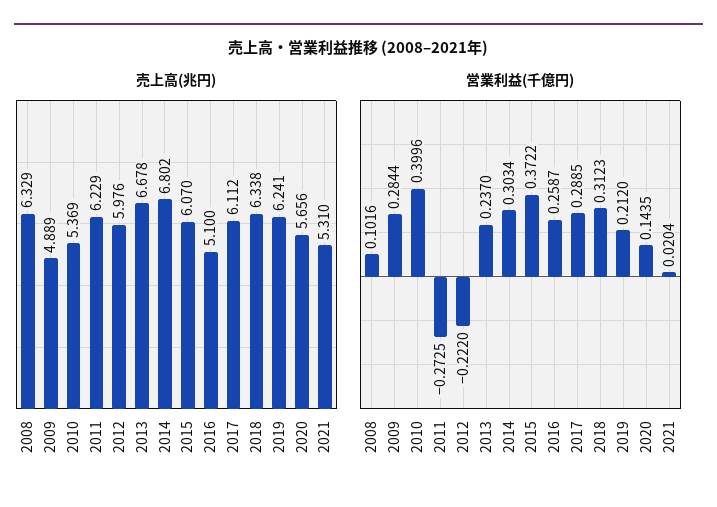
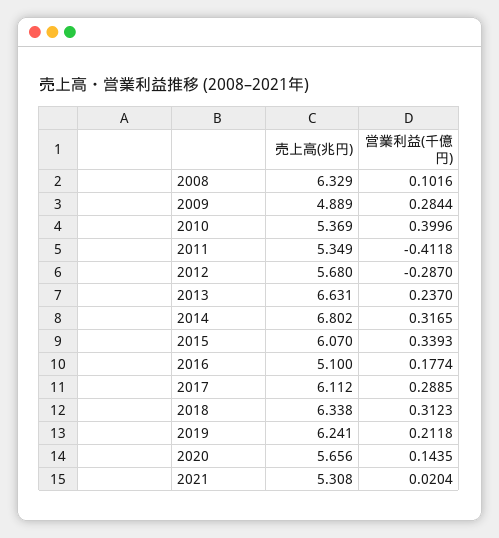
売上高(兆円), 2011: 6.229 -> 5.349
売上高(兆円), 2012: 5.976 -> 5.68
売上高(兆円), 2013: 6.678 -> 6.631
売上高(兆円), 2021: 5.31 -> 5.308
営業利益(千億円), 2011: -0.2725 -> -0.4118
営業利益(千億円), 2012: -0.222 -> -0.287
営業利益(千億円), 2014: 0.3034 -> 0.3165
営業利益(千億円), 2015: 0.3722 -> 0.3393
営業利益(千億円), 2016: 0.2587 -> 0.1774
営業利益(千億円), 2019: 0.212 -> 0.2118

